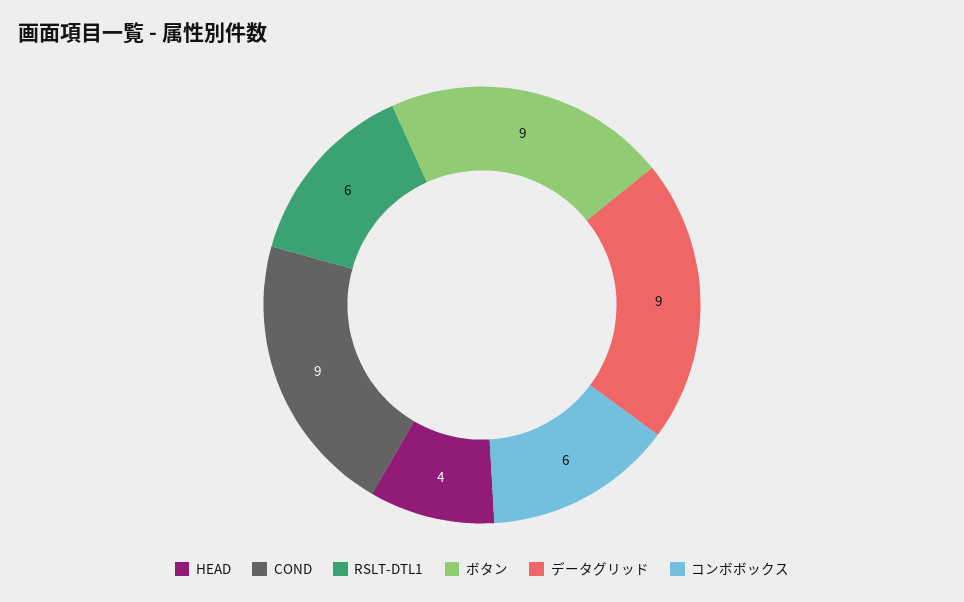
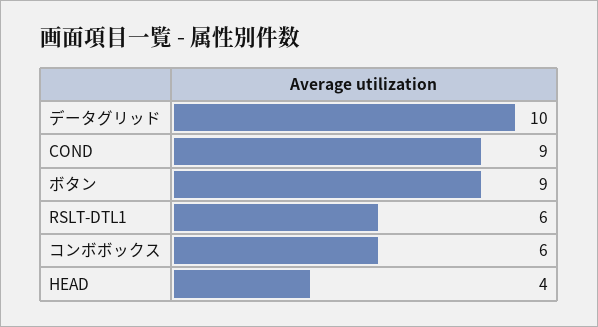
データグリッド: 9 -> 10

